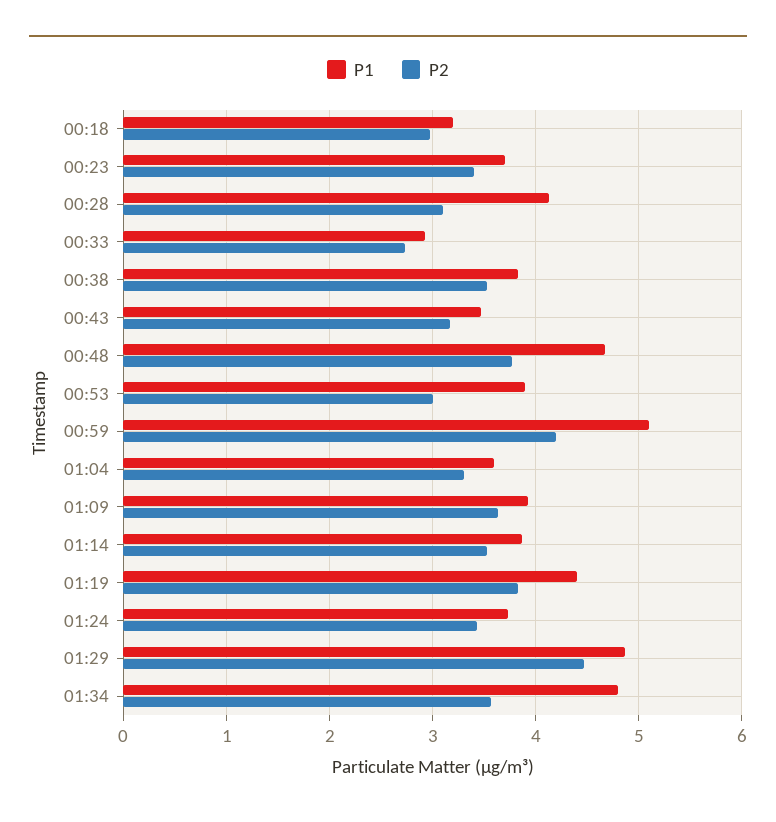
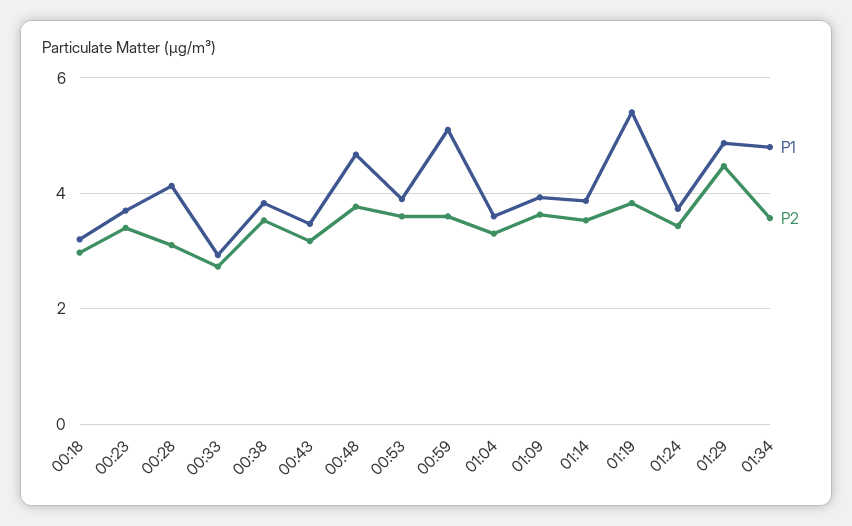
P2, 00:53: 3 -> 3.6
P2, 00:59: 4.2 -> 3.6
P1, 01:19: 4.4 -> 5.4

